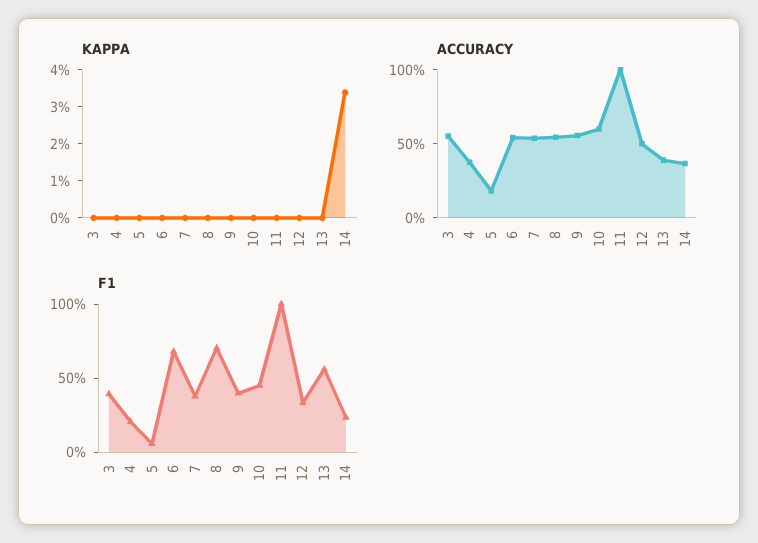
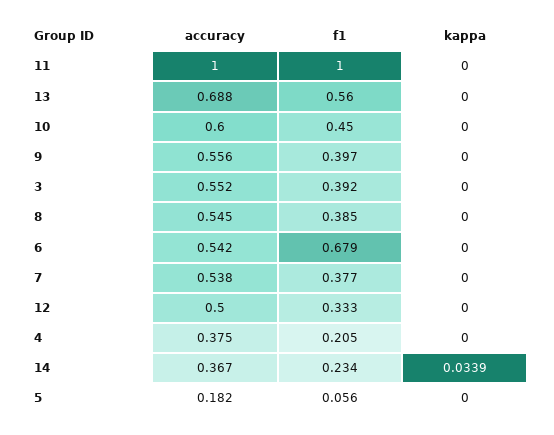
ACCURACY, 13: 0.4 -> 0.688
F1, 8: 0.7 -> 0.385

